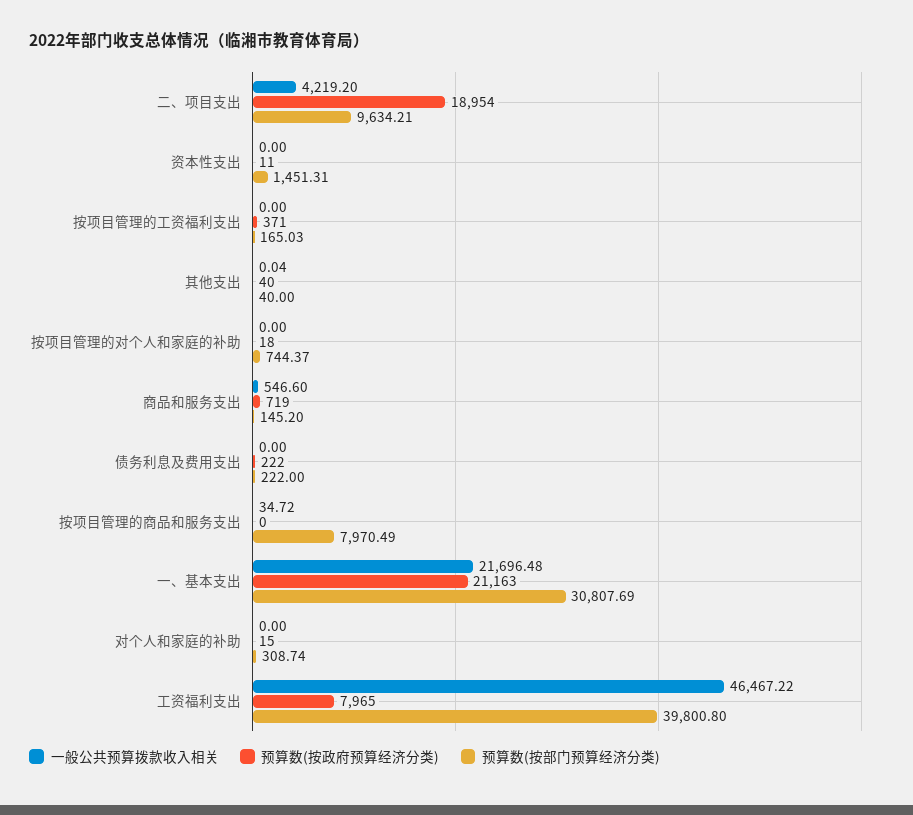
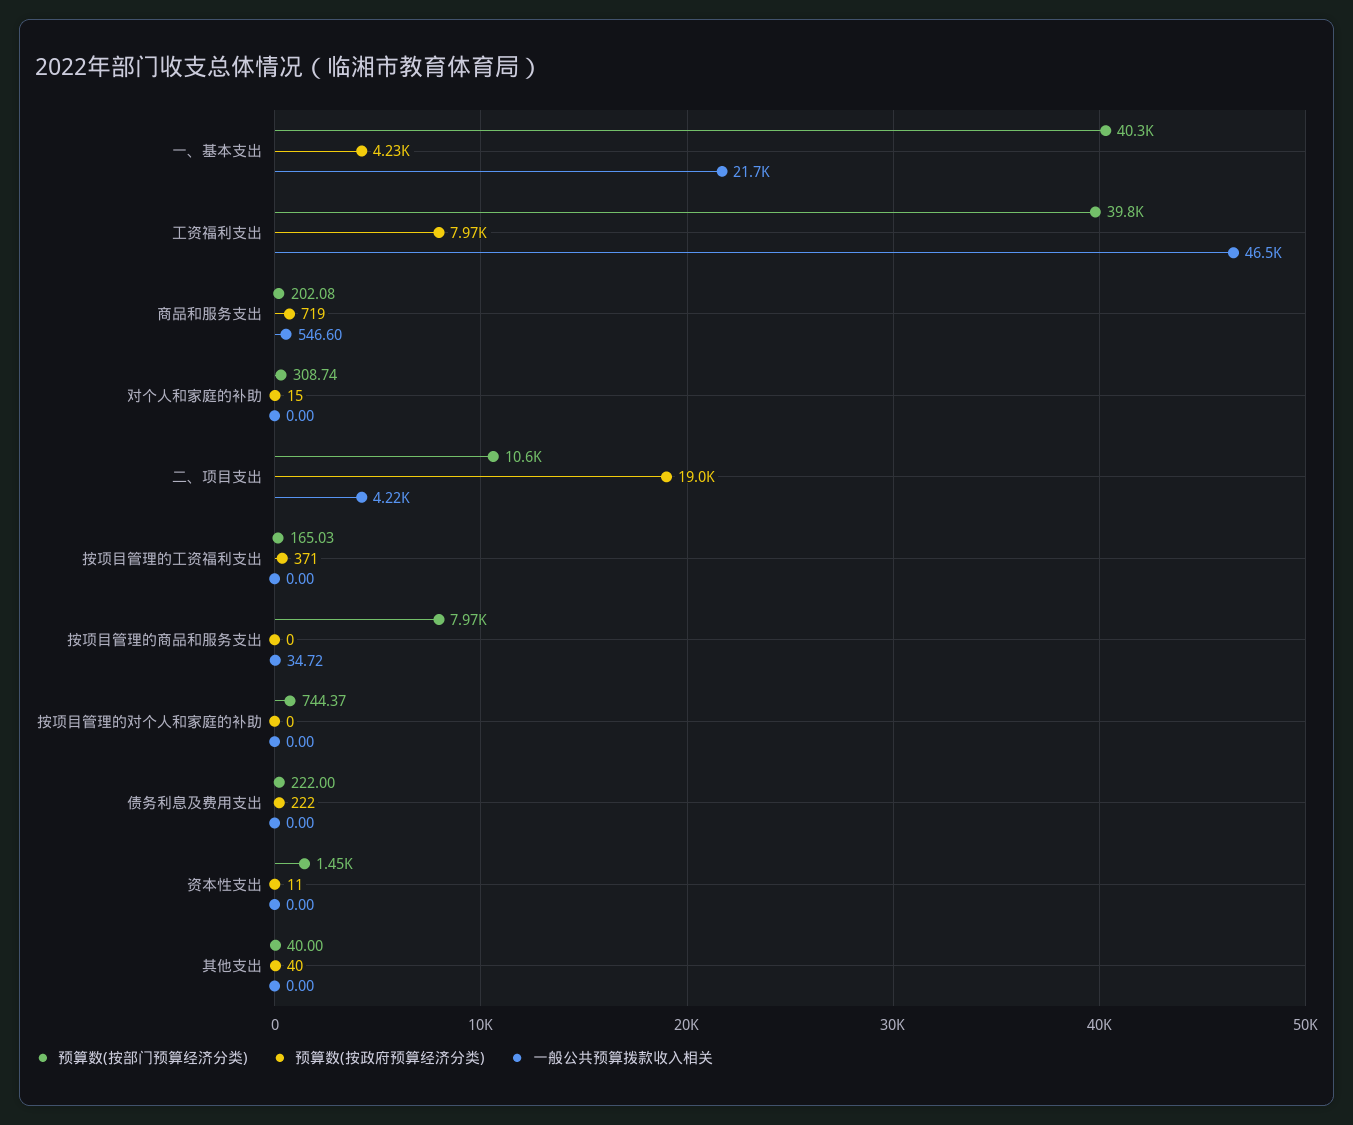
预算数(按部门预算经济分类), 二、项目支出: 9634.21 -> 10600
一般公共预算拨款收入相关, 其他支出: 0.04 -> 0
预算数(按政府预算经济分类), 按项目管理的对个人和家庭的补助: 18 -> 0
预算数(按部门预算经济分类), 商品和服务支出: 145.2 -> 202.08
预算数(按政府预算经济分类), 一、基本支出: 21163 -> 4230
预算数(按部门预算经济分类), 一、基本支出: 30807.69 -> 40300

